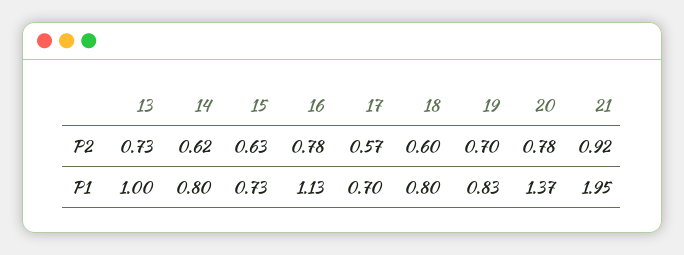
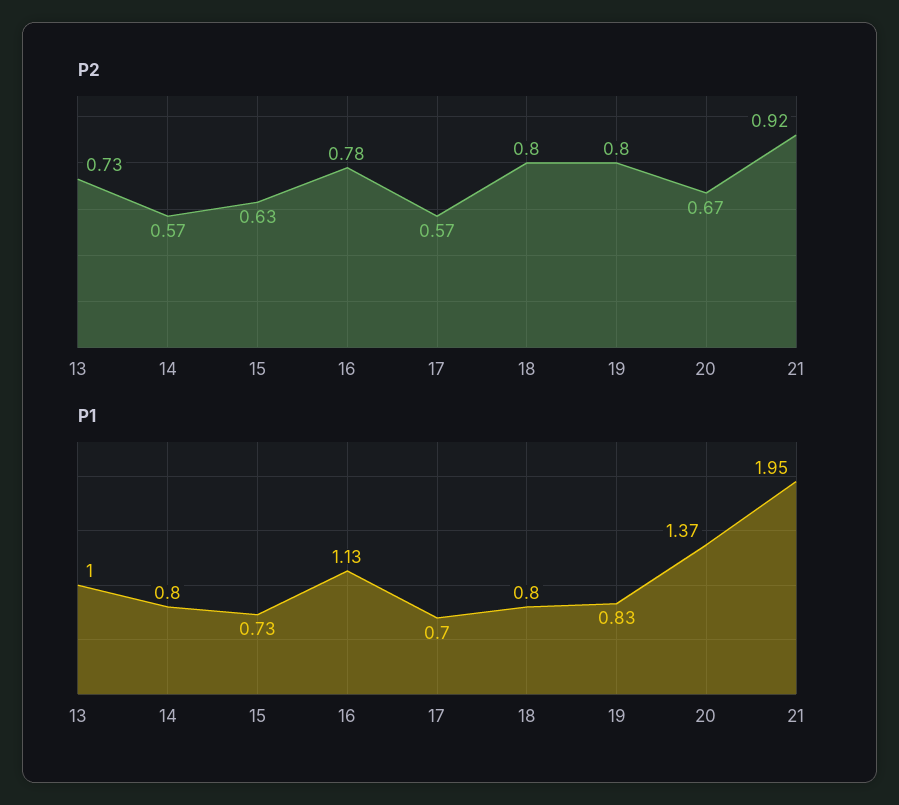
P2, 14: 0.62 -> 0.57
P2, 18: 0.6 -> 0.8
P2, 19: 0.7 -> 0.8
P2, 20: 0.78 -> 0.67

